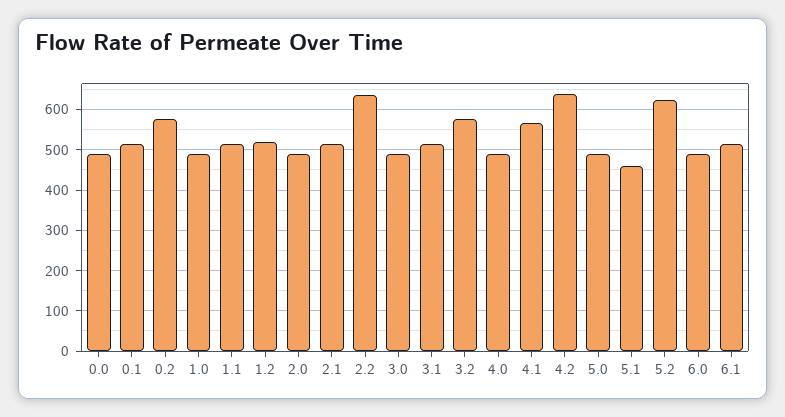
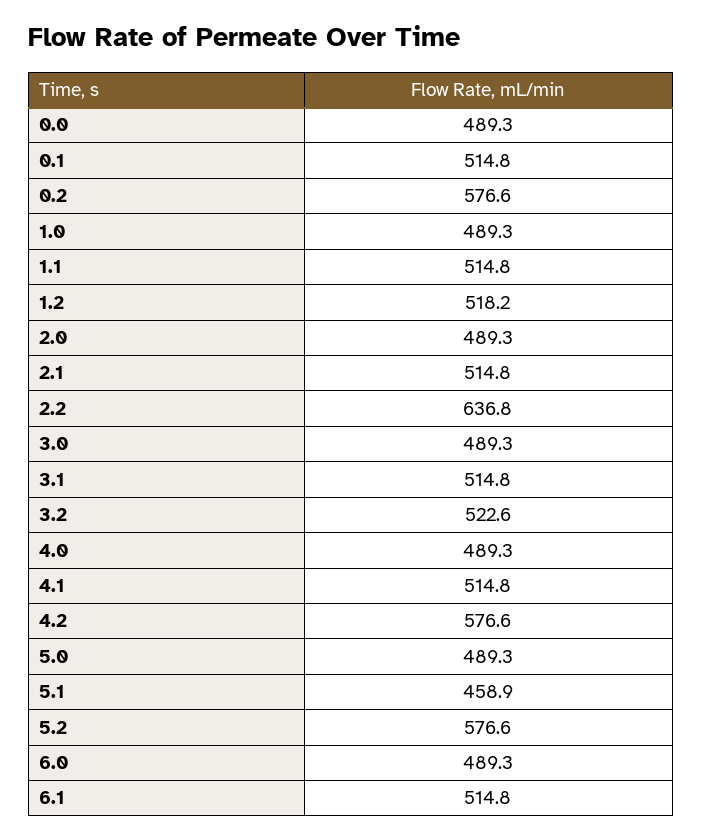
3.2: 580 -> 522.6
4.1: 560 -> 514.8
4.2: 640 -> 576.6
5.2: 620 -> 576.6

